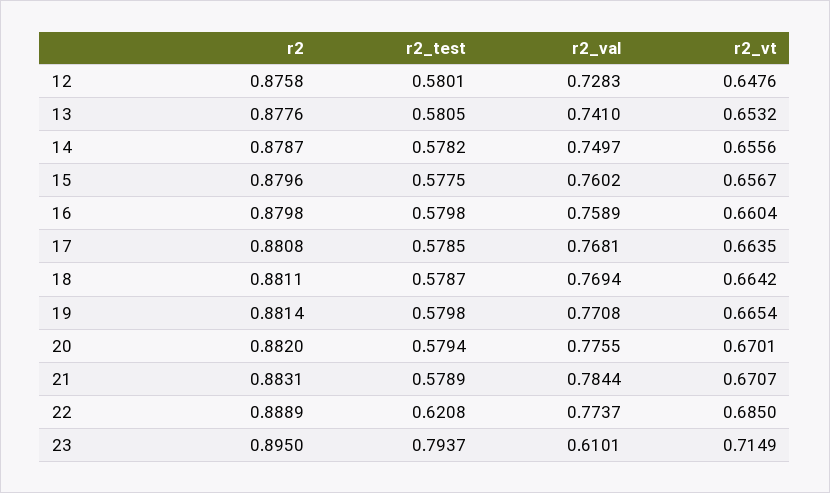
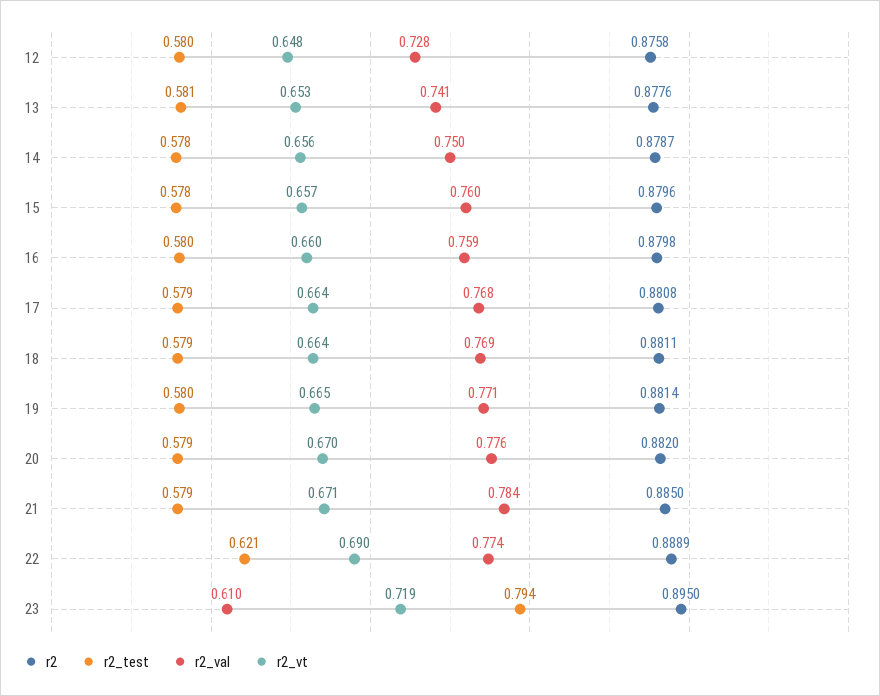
r2, 21: 0.8831 -> 0.885
r2_vt, 22: 0.685 -> 0.69
r2_vt, 23: 0.7149 -> 0.719

